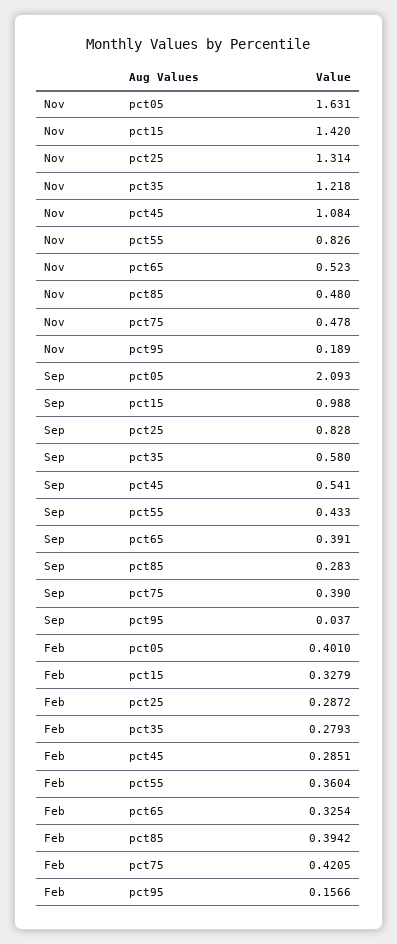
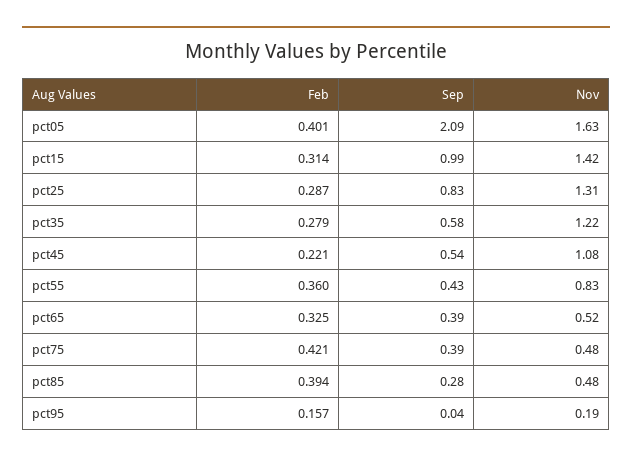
Feb, pct15: 0.3279 -> 0.314
Feb, pct45: 0.2851 -> 0.221

